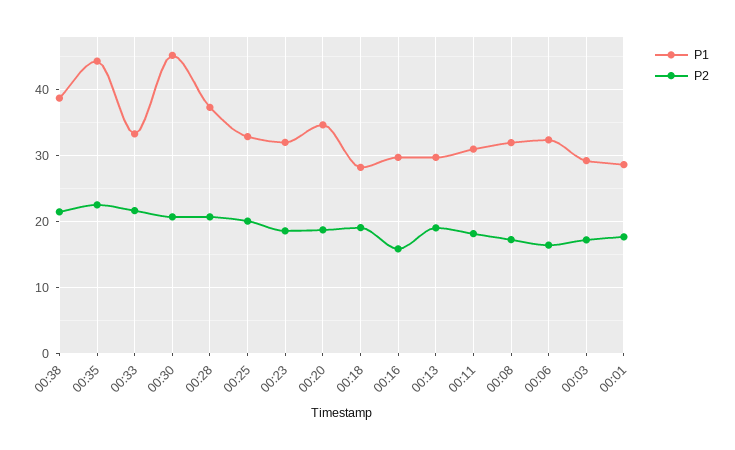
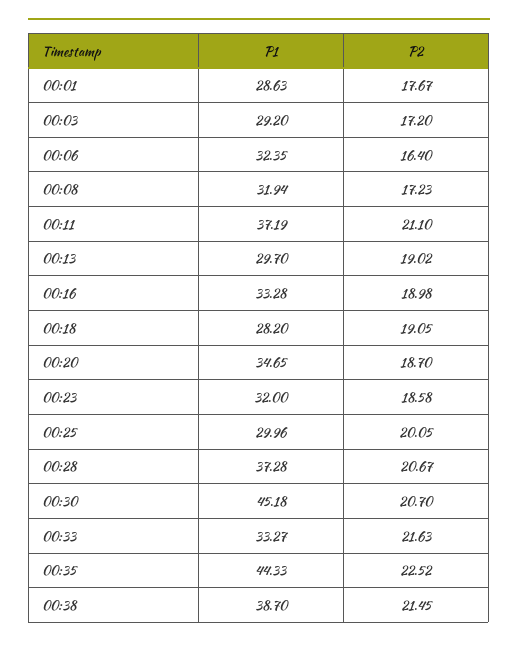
P1, 00:25: 33 -> 29.96
P1, 00:16: 30 -> 33.28
P2, 00:16: 16 -> 18.98
P1, 00:11: 31 -> 37.19
P2, 00:11: 18 -> 21.1

